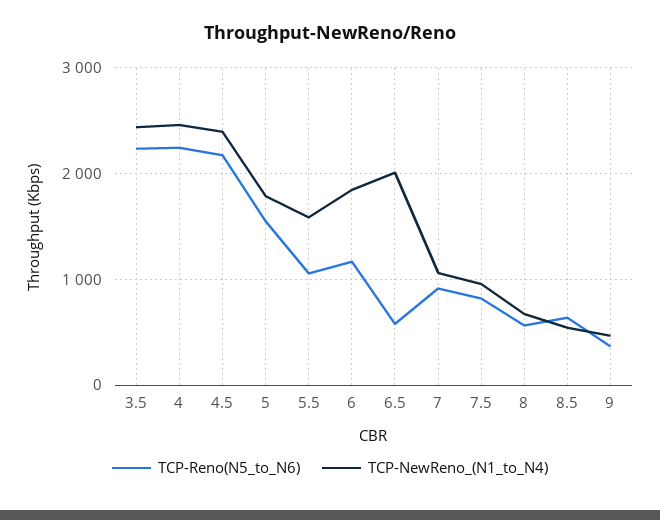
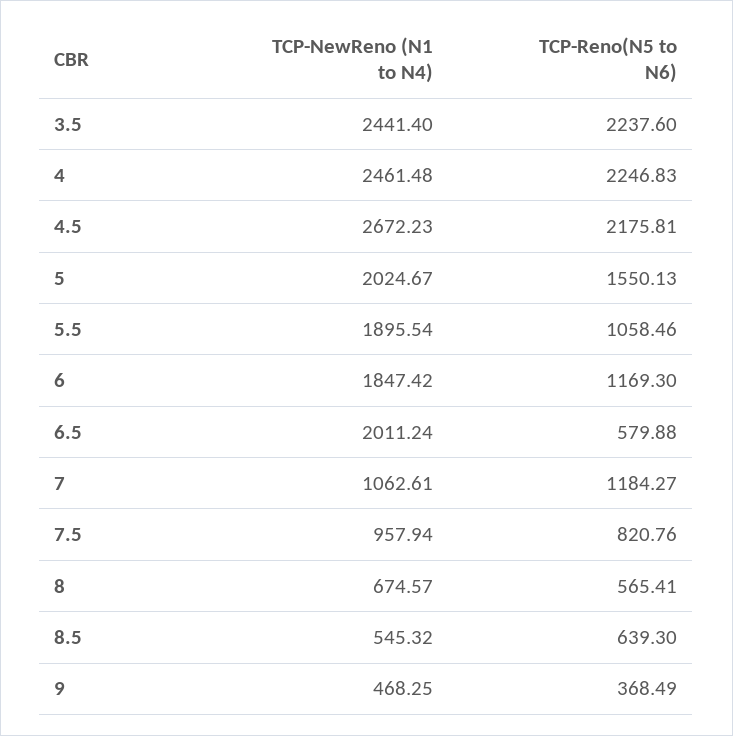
TCP-NewReno_(N1_to_N4), 4.5: 2400 -> 2672.23
TCP-NewReno_(N1_to_N4), 5: 1800 -> 2024.67
TCP-NewReno_(N1_to_N4), 5.5: 1600 -> 1895.54
TCP-Reno(N5_to_N6), 7: 900 -> 1184.27

